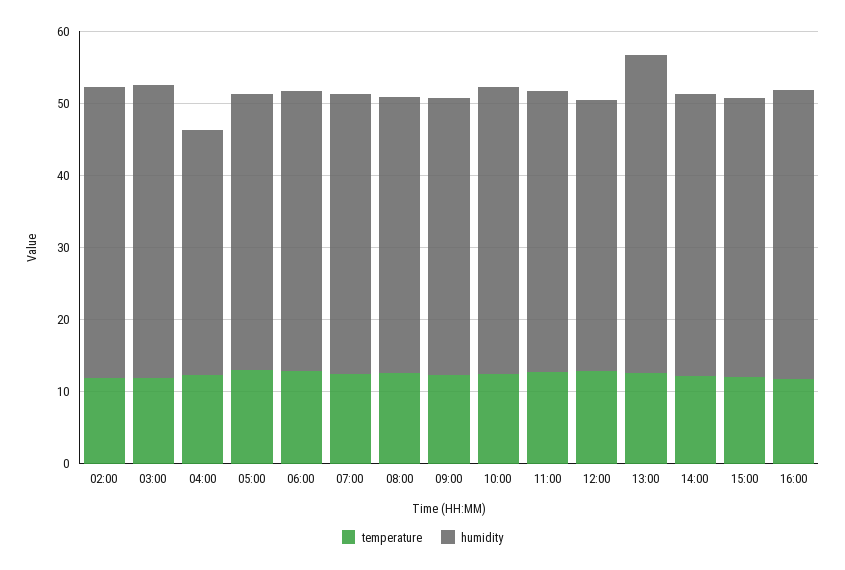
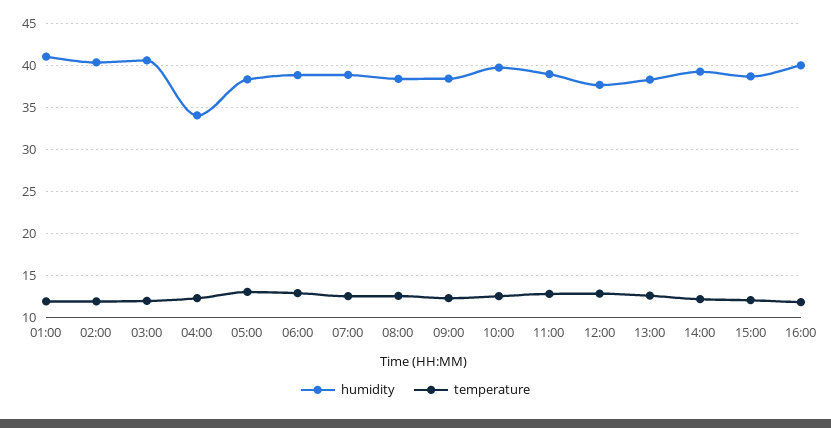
humidity, 13:00: 44 -> 38
humidity, 01:00: none -> 41
temperature, 01:00: none -> 12

